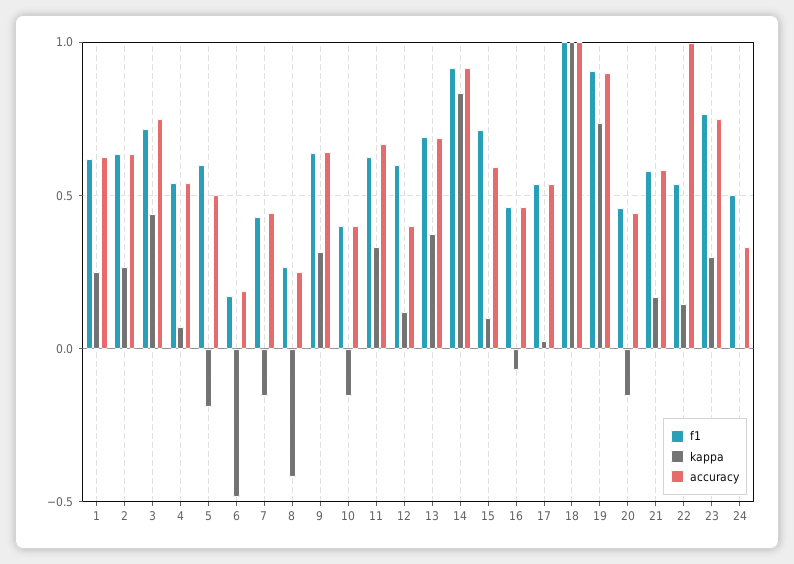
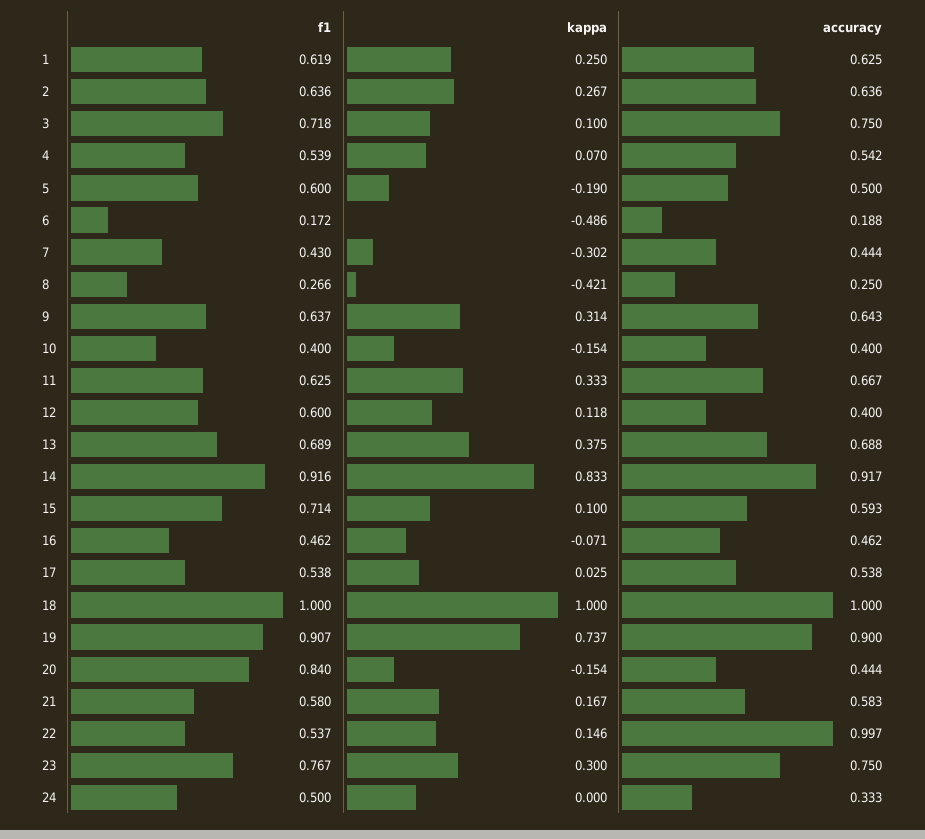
kappa, 3: 0.45 -> 0.1
kappa, 7: -0.15 -> -0.302
f1, 20: 0.45 -> 0.84

